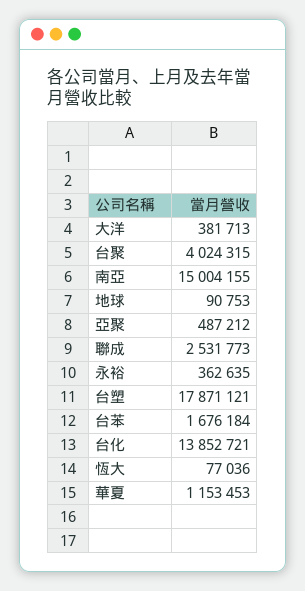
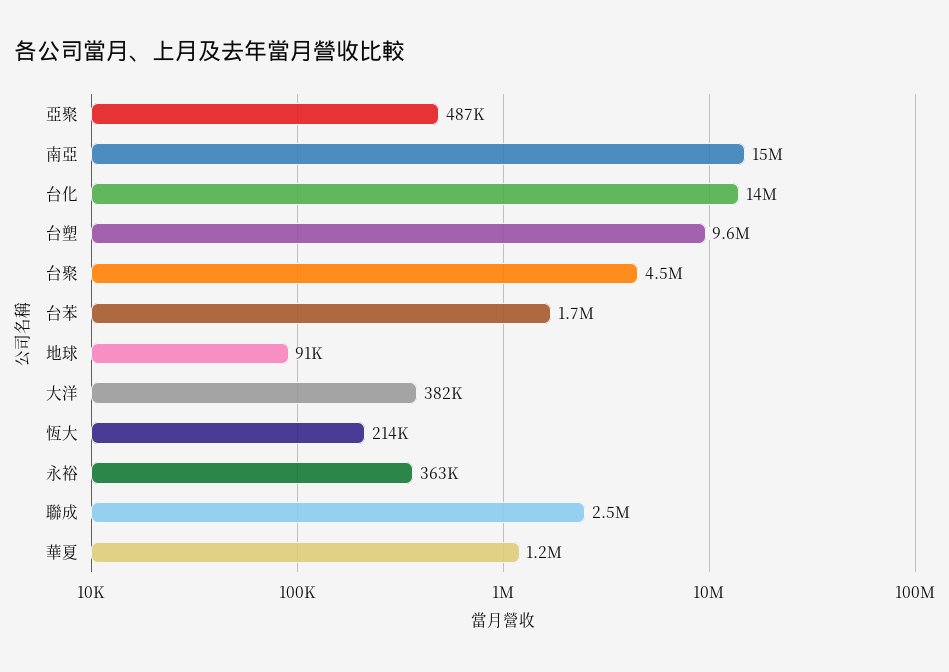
台聚: 4024315 -> 4500000
台塑: 17871121 -> 9600000
恆大: 77036 -> 214000

